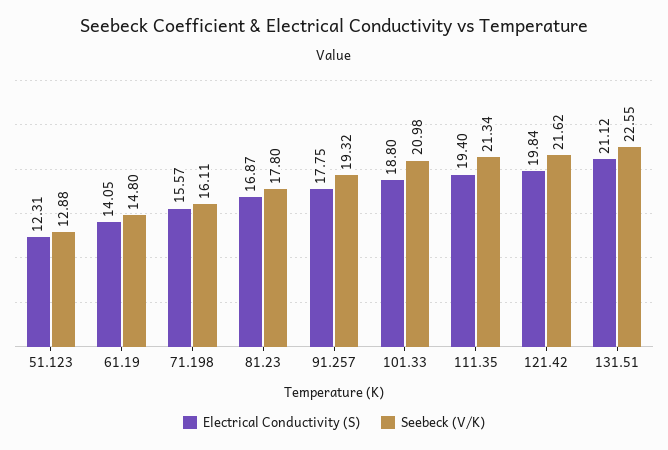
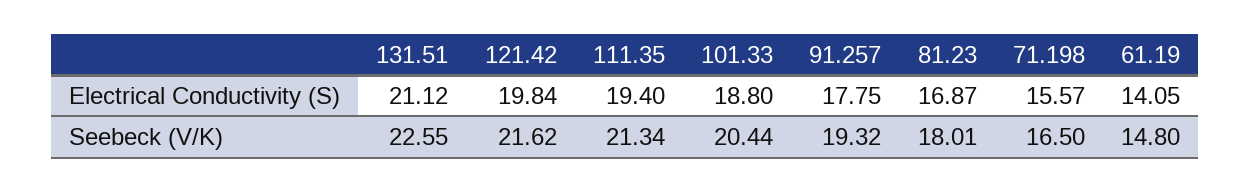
Electrical Conductivity (S), 51.123: 12.31 -> none
Seebeck (V/K), 51.123: 12.88 -> none
Seebeck (V/K), 71.198: 16.11 -> 16.5
Seebeck (V/K), 81.23: 17.8 -> 18.01
Seebeck (V/K), 101.33: 20.98 -> 20.44

